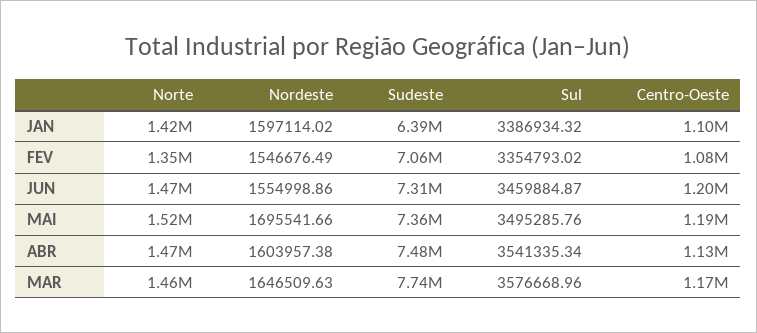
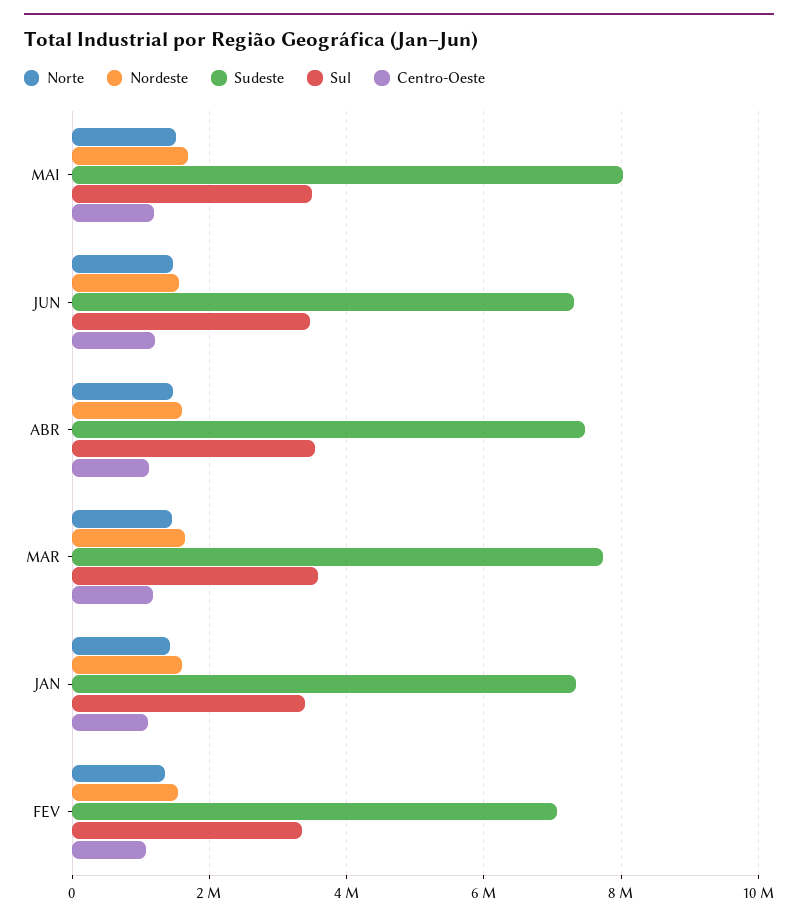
Sudeste, JAN: 6390000 -> 7400000
Sudeste, MAI: 7360000 -> 8000000

